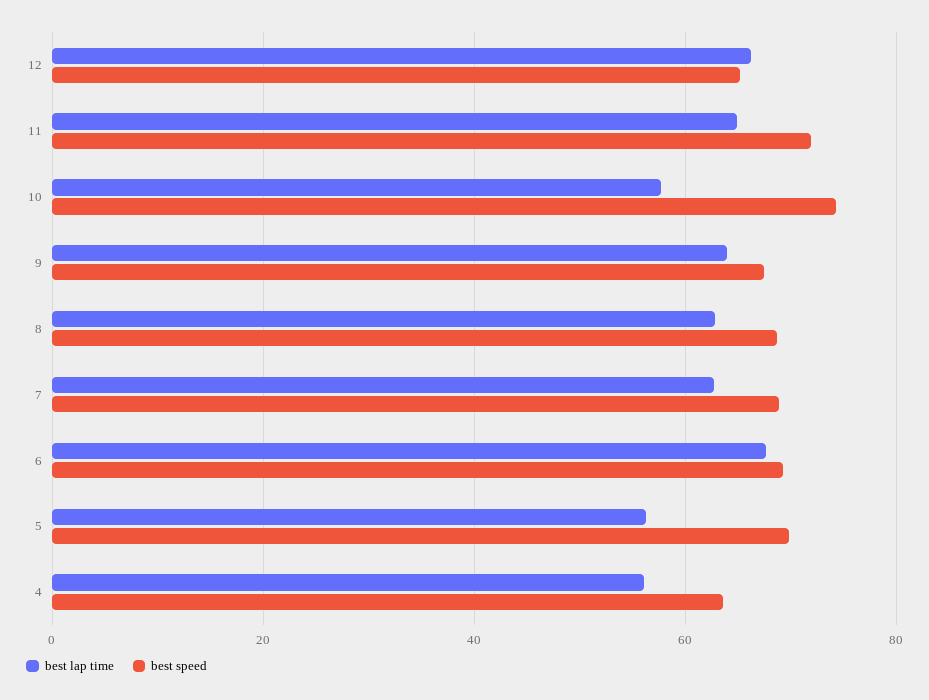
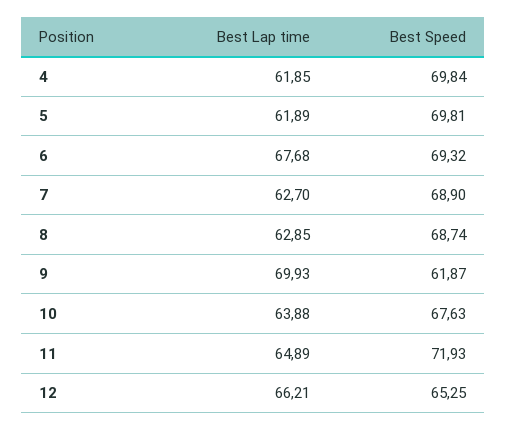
best lap time, 10: 58 -> 63.88
best speed, 10: 74 -> 67.63
best lap time, 9: 64 -> 69.93
best speed, 9: 68 -> 61.87
best lap time, 5: 56 -> 61.89
best lap time, 4: 56 -> 61.85
best speed, 4: 64 -> 69.84

